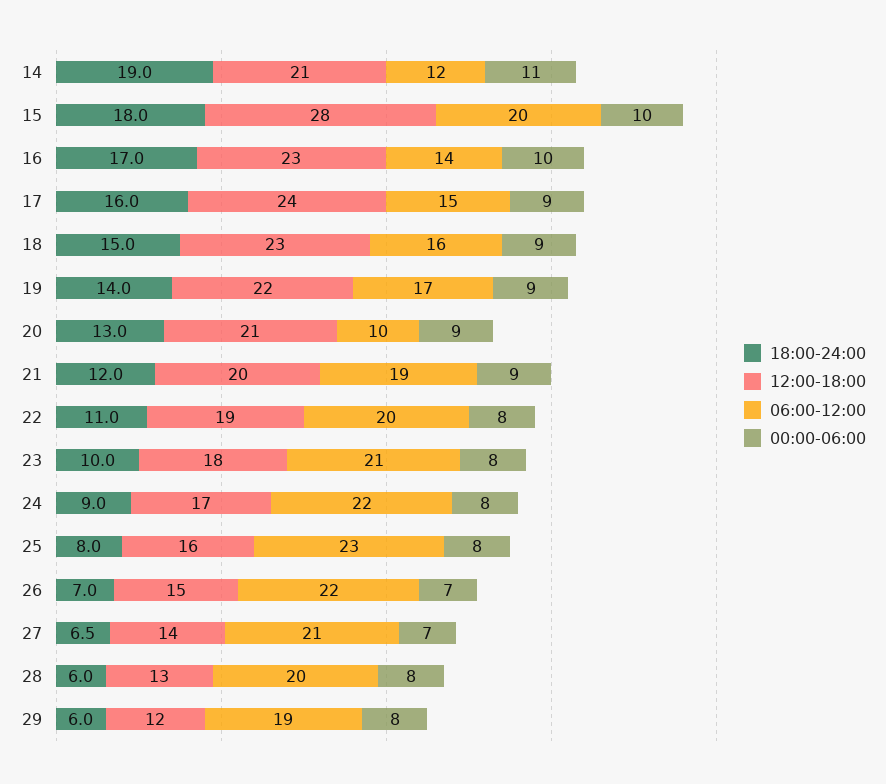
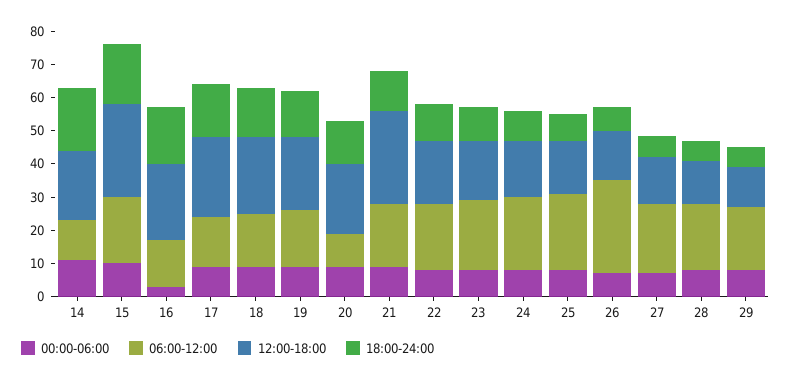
00:00-06:00, 16: 10 -> 2.5
12:00-18:00, 21: 20 -> 27.5
06:00-12:00, 26: 22 -> 27.5

